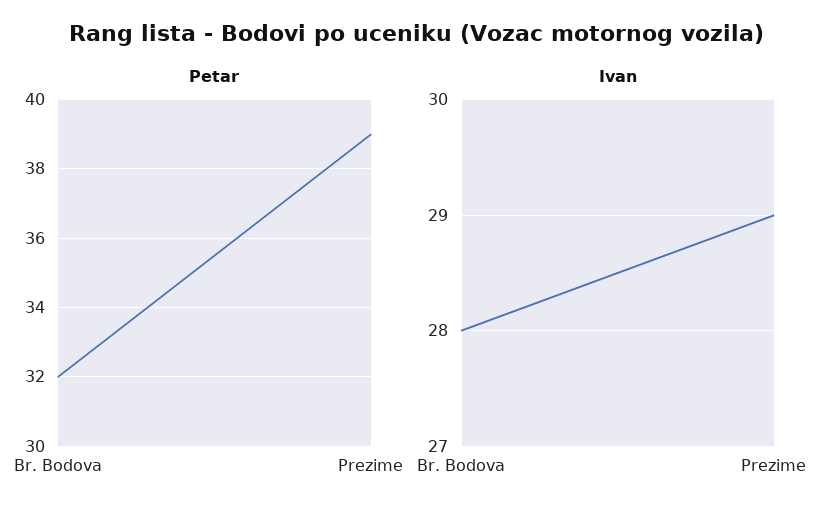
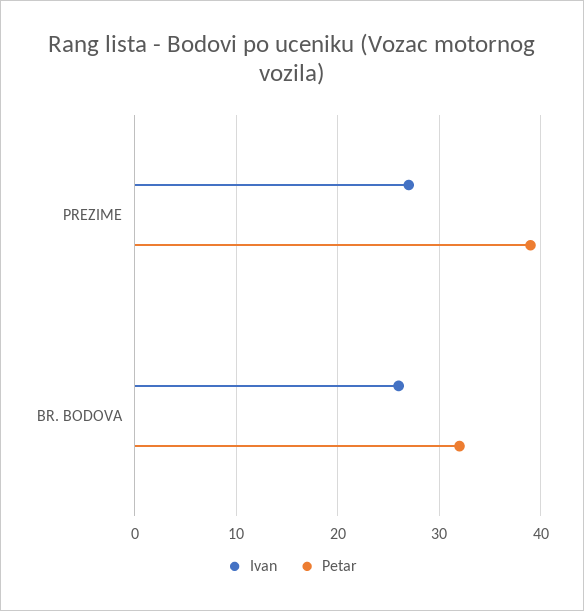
Ivan, Br. Bodova: 28 -> 26
Ivan, Prezime: 29 -> 27

